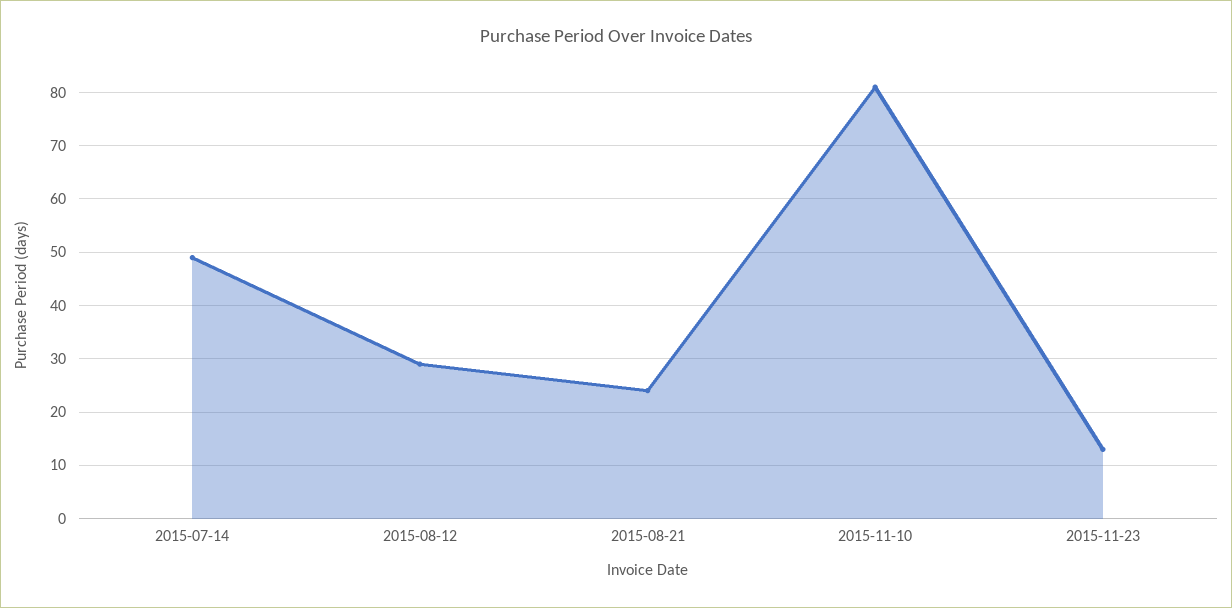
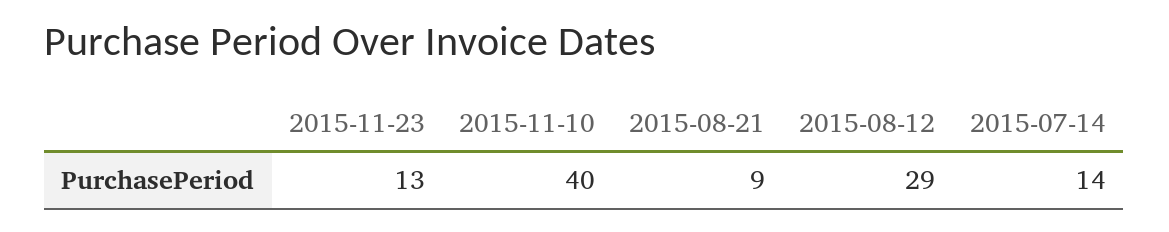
2015-07-14: 50 -> 14
2015-08-21: 25 -> 9
2015-11-10: 80 -> 40

